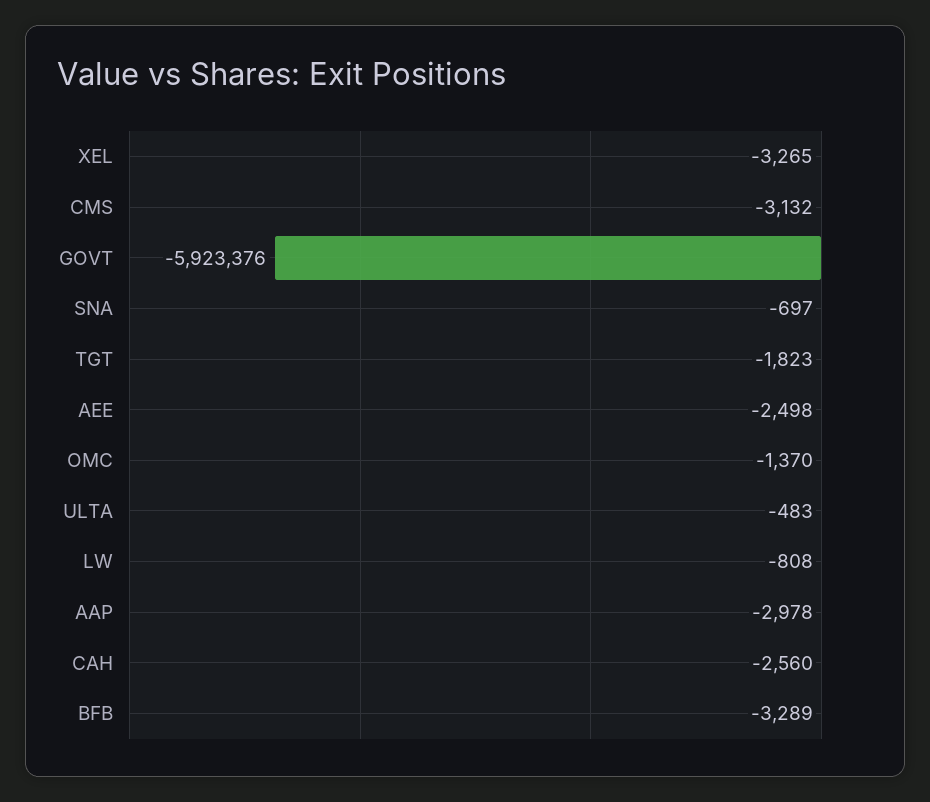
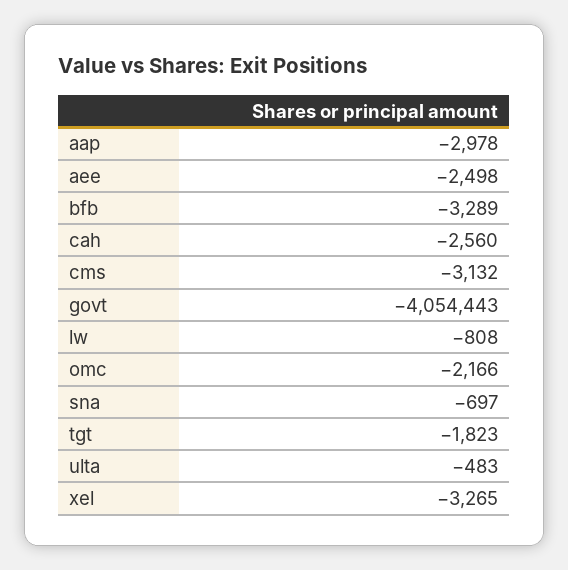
GOVT: -5923376 -> -4054443
OMC: -1370 -> -2166

